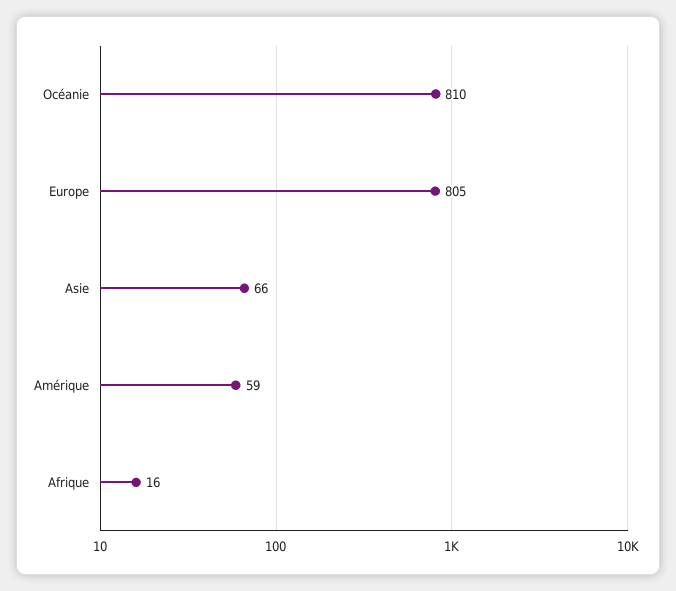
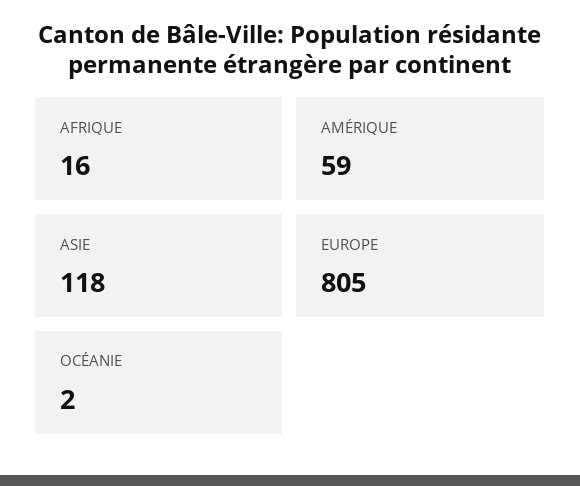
Océanie: 810 -> 2
Asie: 66 -> 118

